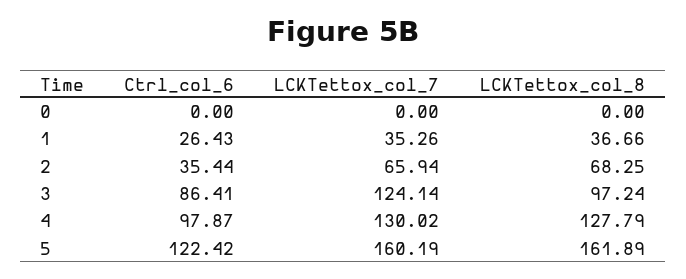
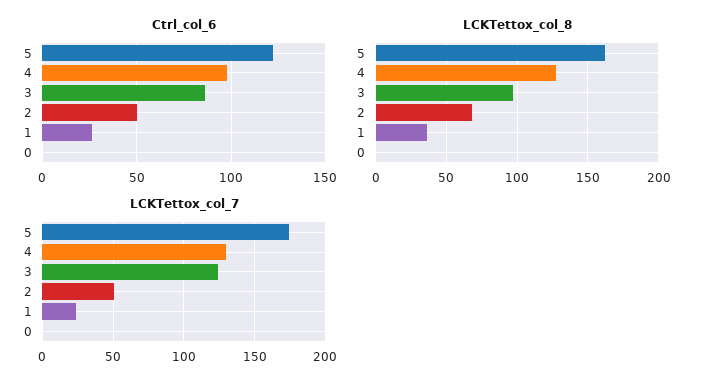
LCKTettox_col_7, 1: 35.26 -> 25
Ctrl_col_6, 2: 35.44 -> 50
LCKTettox_col_7, 2: 65.94 -> 50
LCKTettox_col_7, 5: 160.19 -> 175

